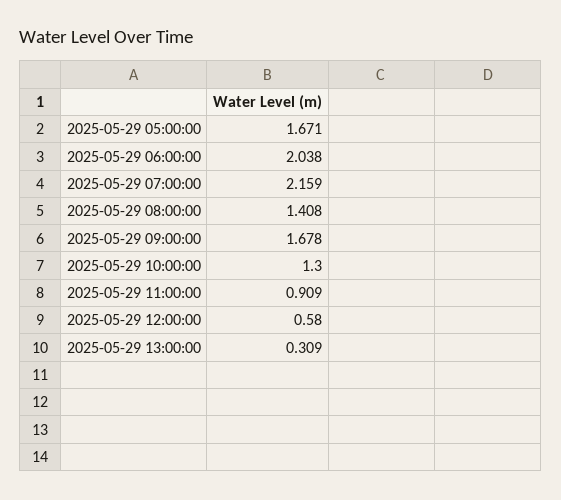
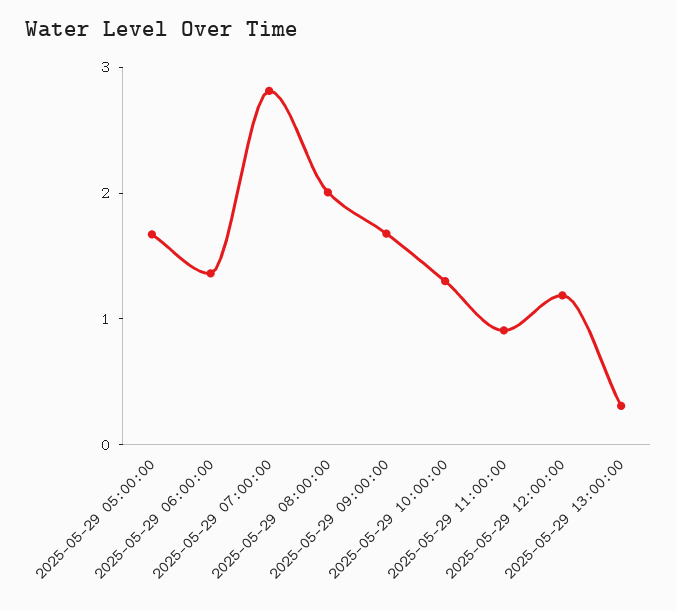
2025-05-29 06:00:00: 2.038 -> 1.4
2025-05-29 07:00:00: 2.159 -> 2.8
2025-05-29 08:00:00: 1.408 -> 2
2025-05-29 12:00:00: 0.58 -> 1.2

